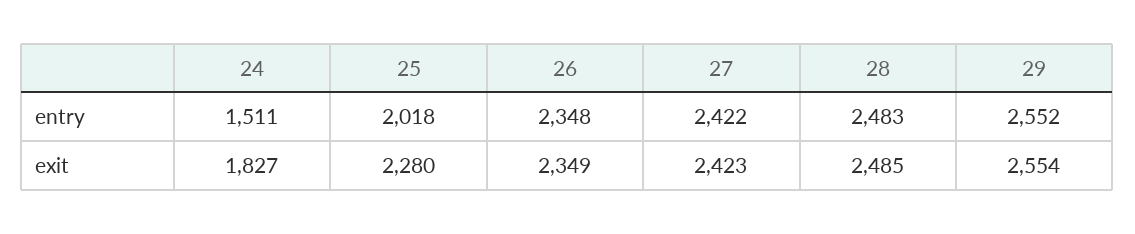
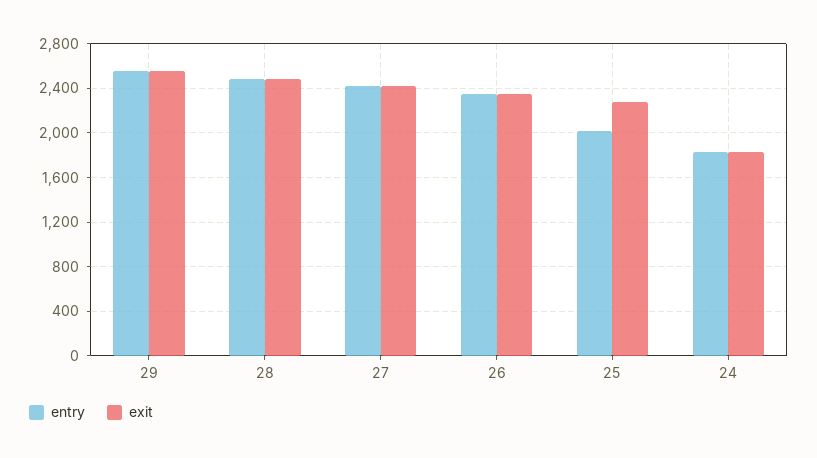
entry, 24: 1511 -> 1800

